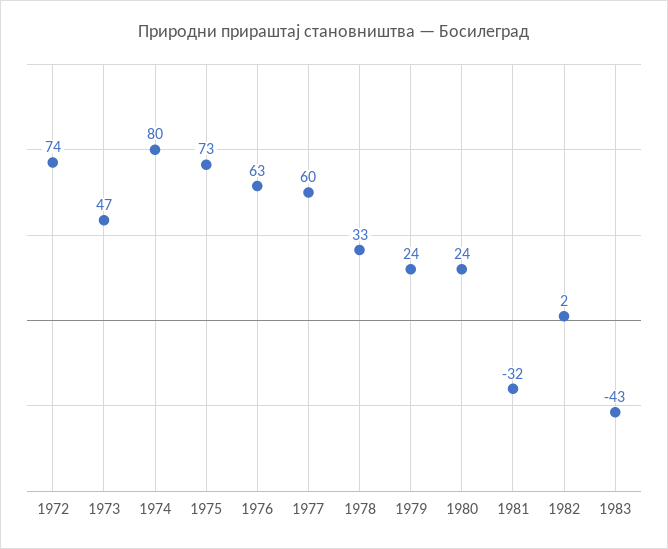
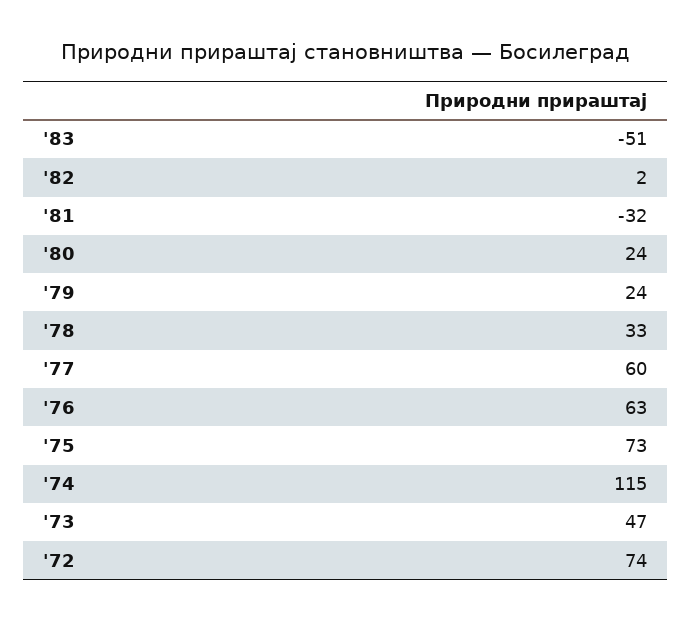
1974: 80 -> 115
1983: -43 -> -51

